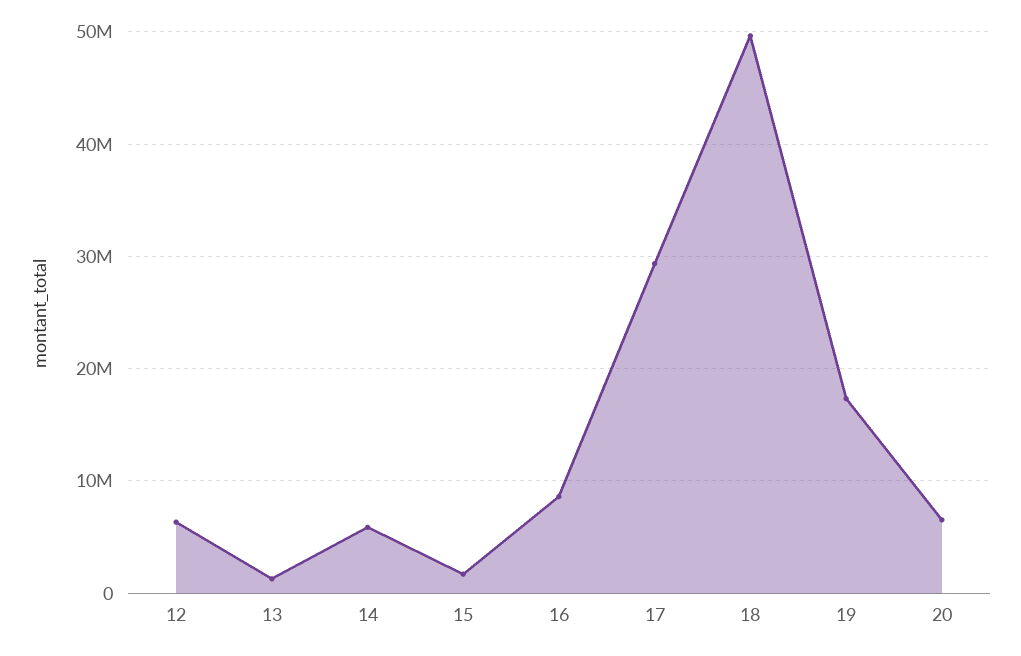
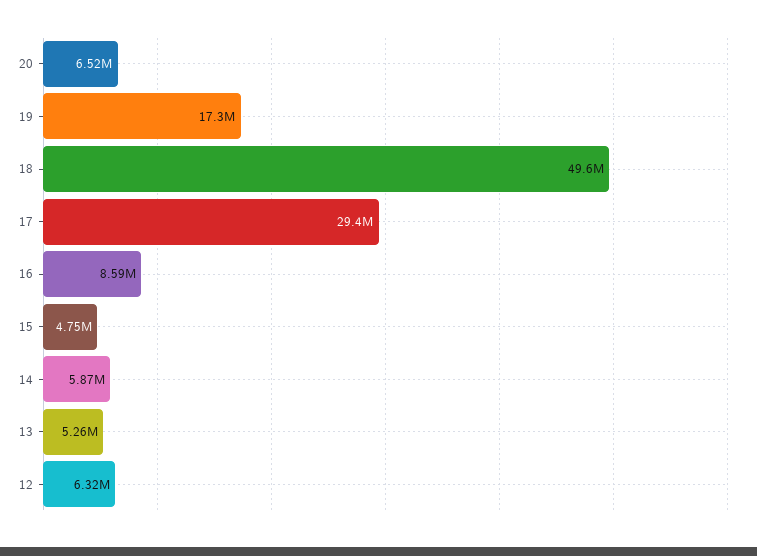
13: 1000000 -> 5260000
15: 2000000 -> 4750000

